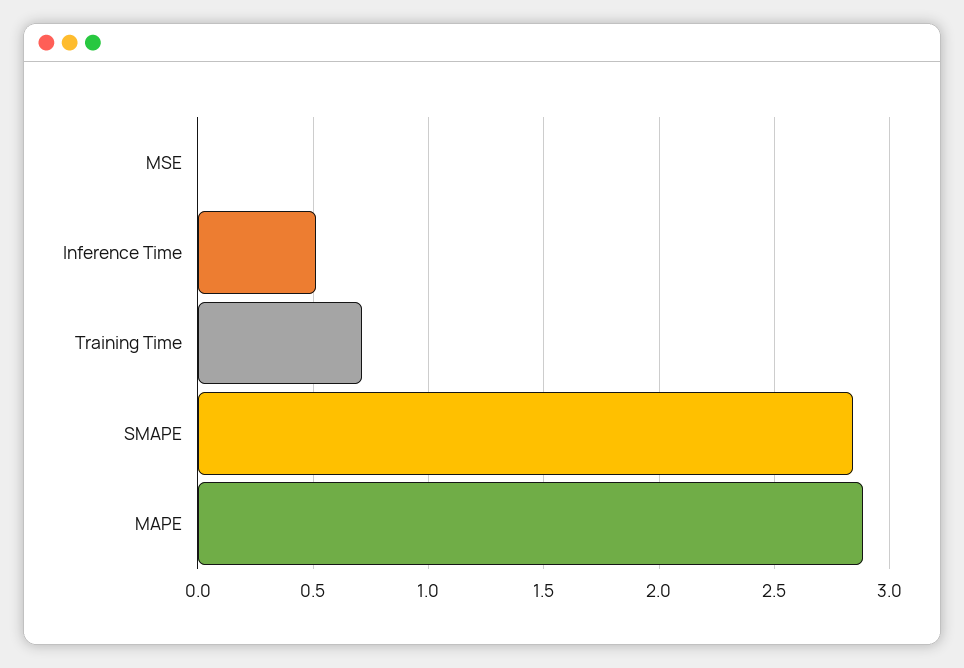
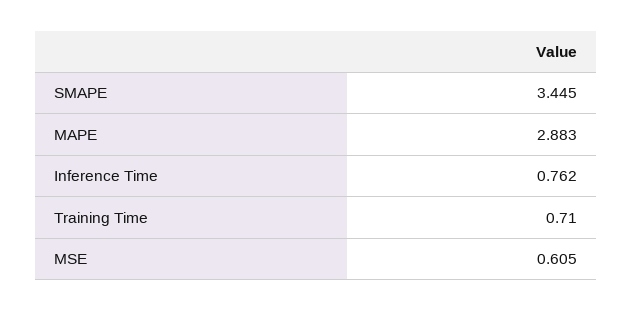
MSE: 0 -> 0.605
Inference Time: 0.5 -> 0.762
SMAPE: 2.85 -> 3.445

